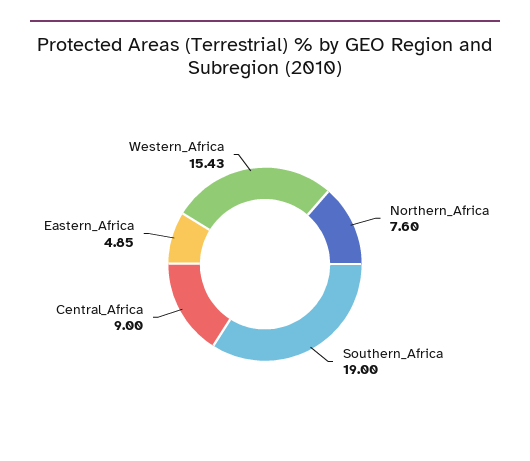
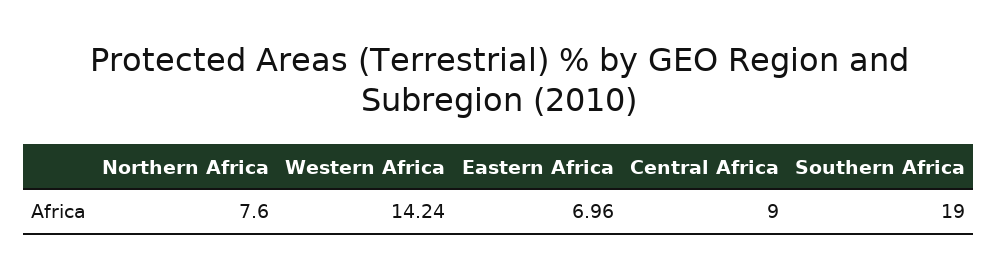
Eastern_Africa: 4.85 -> 6.96
Western_Africa: 15.43 -> 14.24

